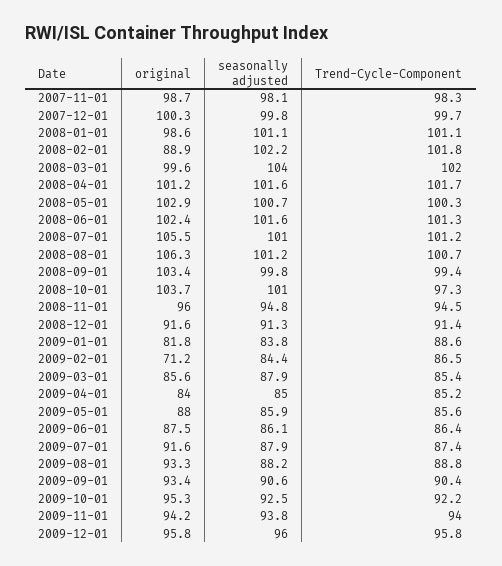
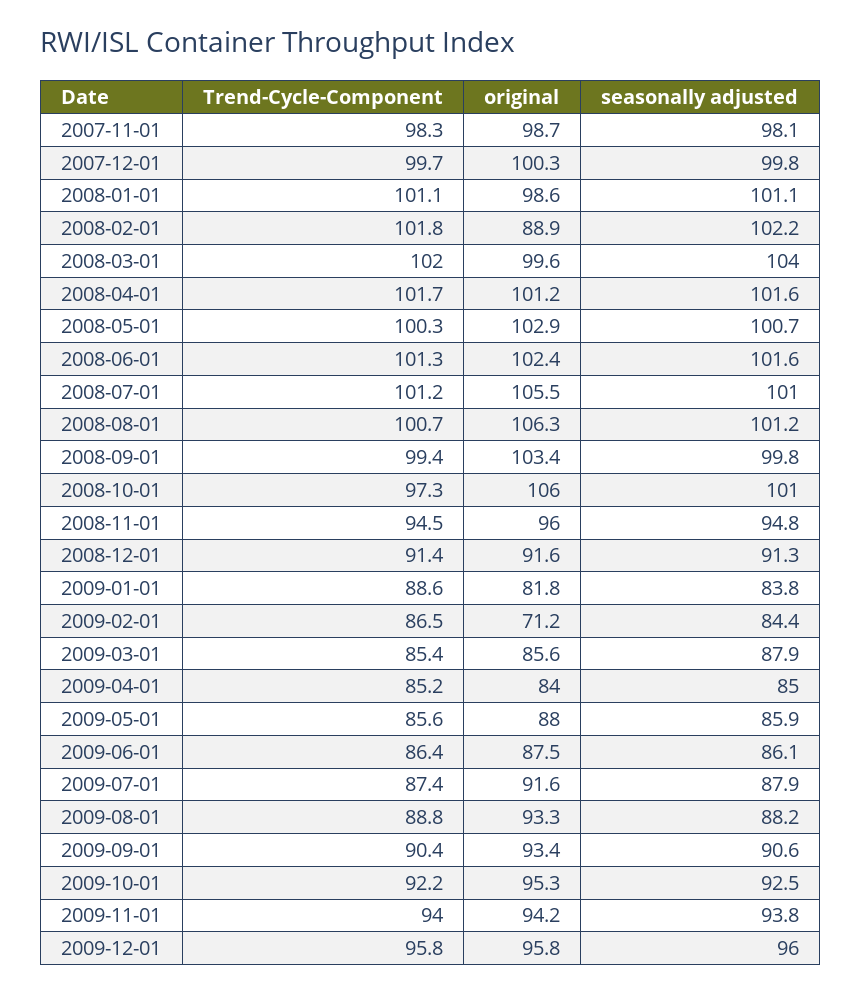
original, 2008-10-01: 103.7 -> 106

